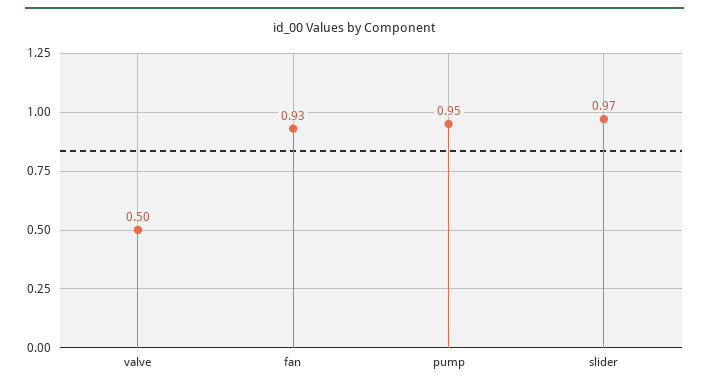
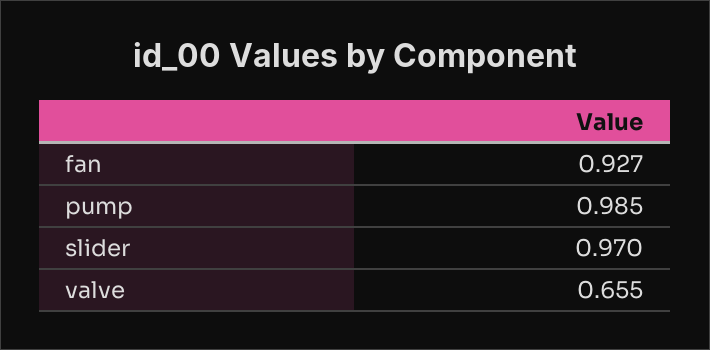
valve: 0.5 -> 0.655
pump: 0.95 -> 0.985

